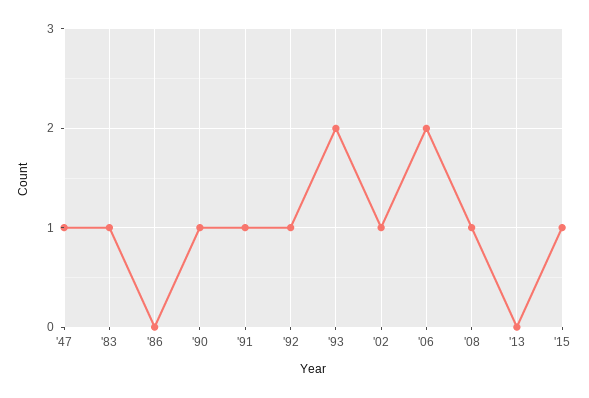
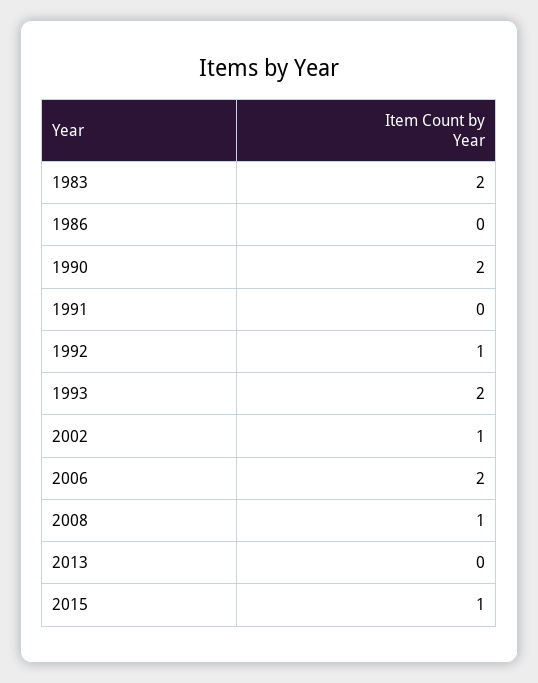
'47: 1 -> none
'83: 1 -> 2
'90: 1 -> 2
'91: 1 -> 0

